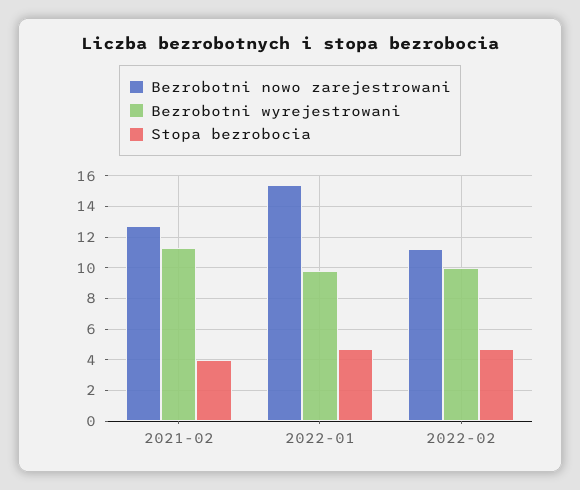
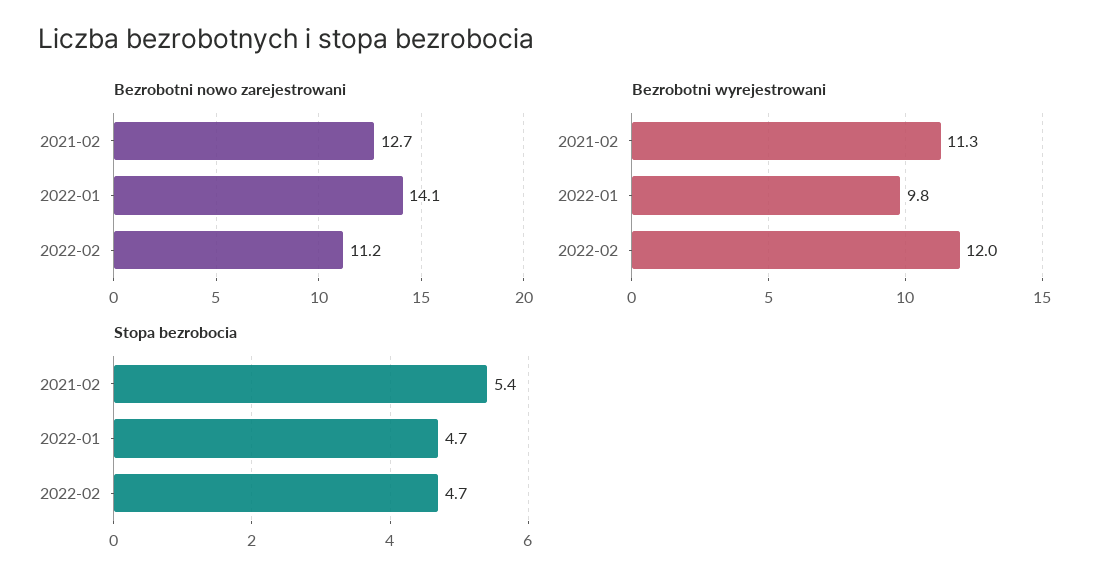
Stopa bezrobocia, 2021-02: 4 -> 5.4
Bezrobotni nowo zarejestrowani, 2022-01: 15.5 -> 14.1
Bezrobotni wyrejestrowani, 2022-02: 10 -> 12

